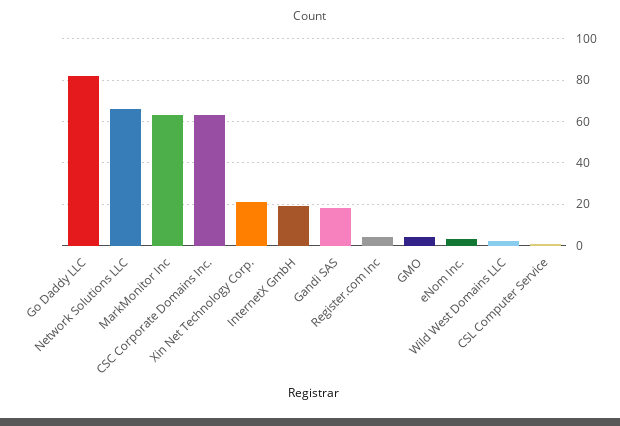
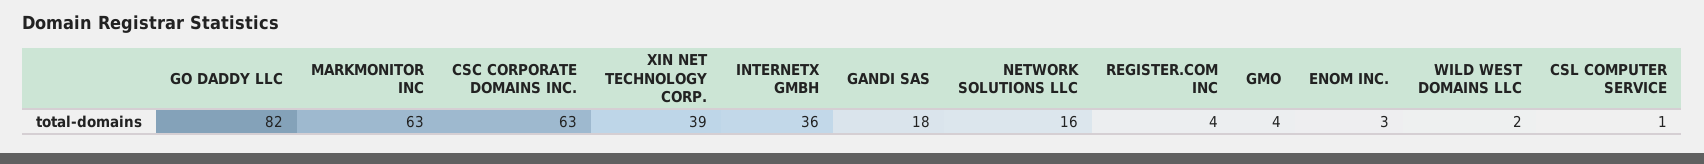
Network Solutions LLC: 65 -> 16
Xin Net Technology Corp.: 20 -> 39
InternetX GmbH: 20 -> 36

